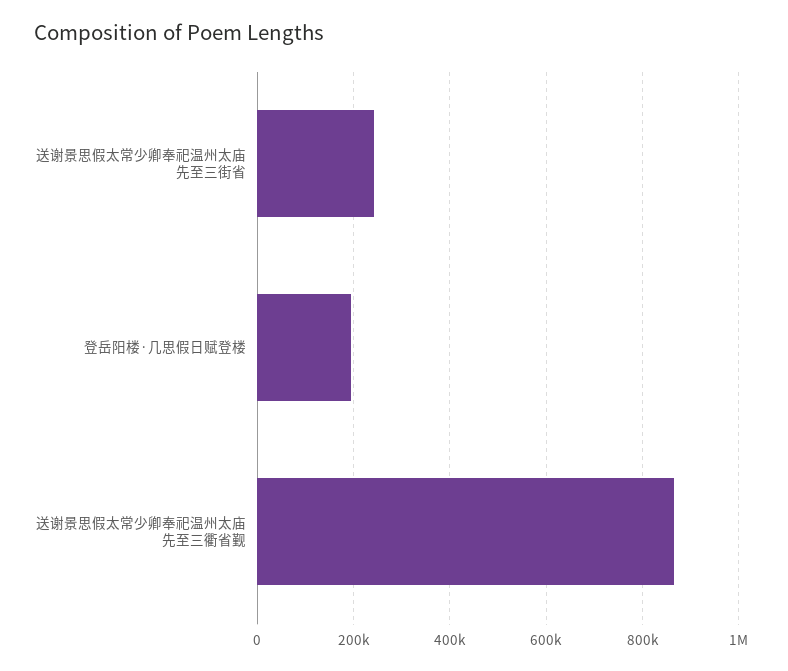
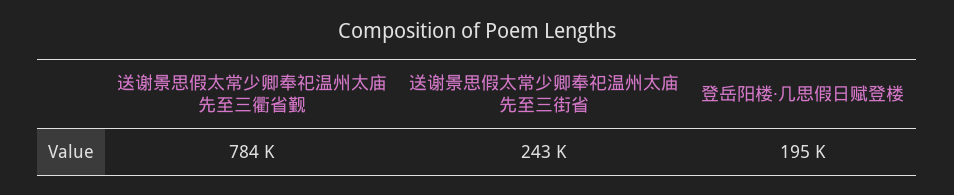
送谢景思假太常少卿奉祀温州太庙先至三衢省觐: 860000 -> 784000

